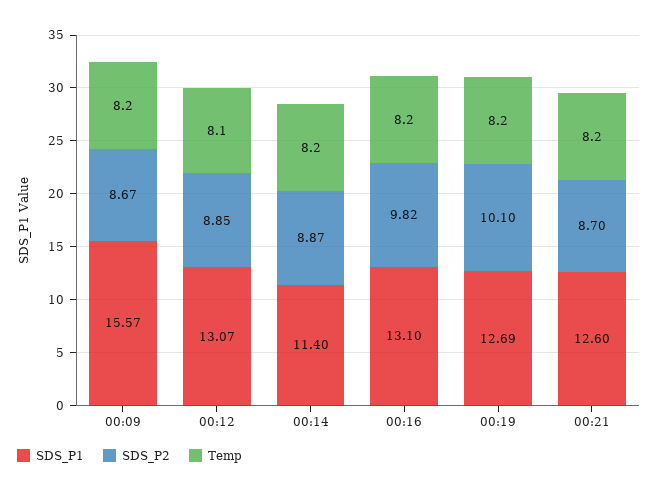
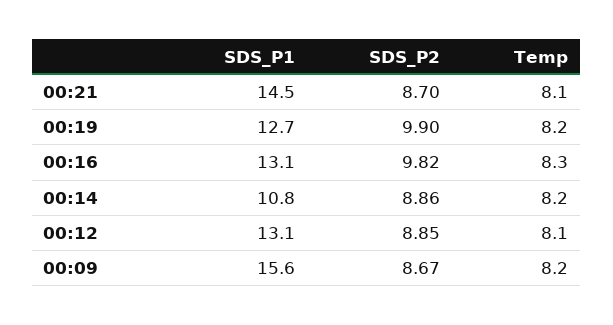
SDS_P1, 00:14: 11.4 -> 10.8
SDS_P2, 00:14: 8.87 -> 8.86
Temp, 00:16: 8.2 -> 8.3
SDS_P2, 00:19: 10.1 -> 9.9
SDS_P1, 00:21: 12.6 -> 14.5
Temp, 00:21: 8.2 -> 8.1

